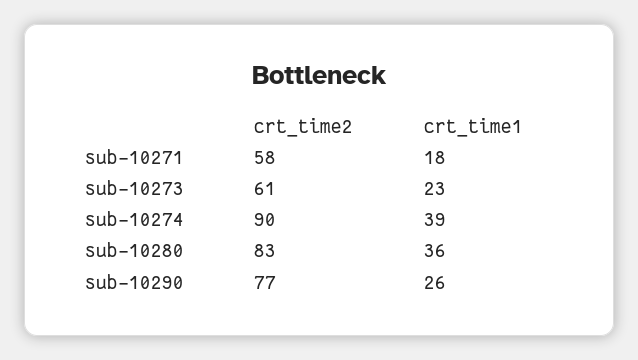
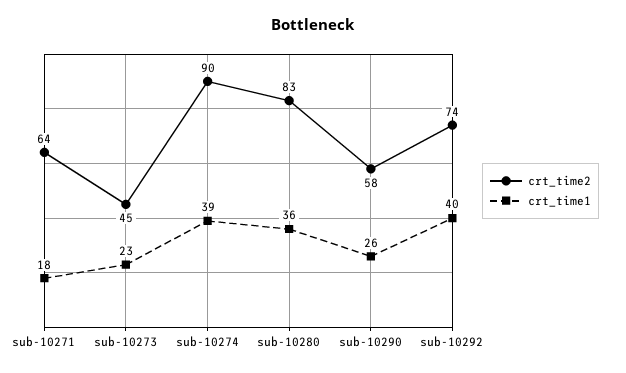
crt_time2, sub-10271: 58 -> 64
crt_time2, sub-10273: 61 -> 45
crt_time2, sub-10290: 77 -> 58
crt_time2, sub-10292: none -> 74
crt_time1, sub-10292: none -> 40

